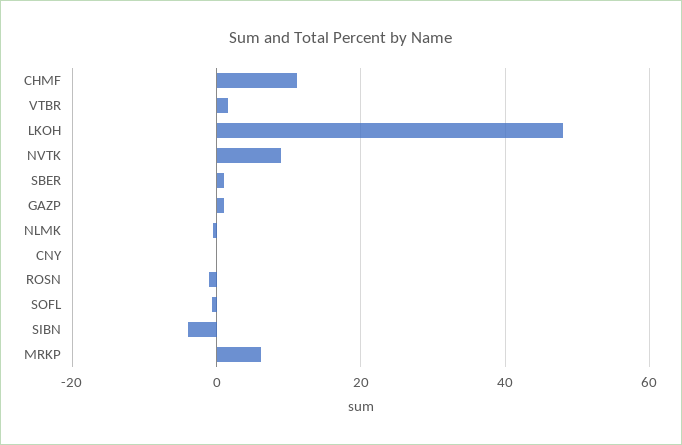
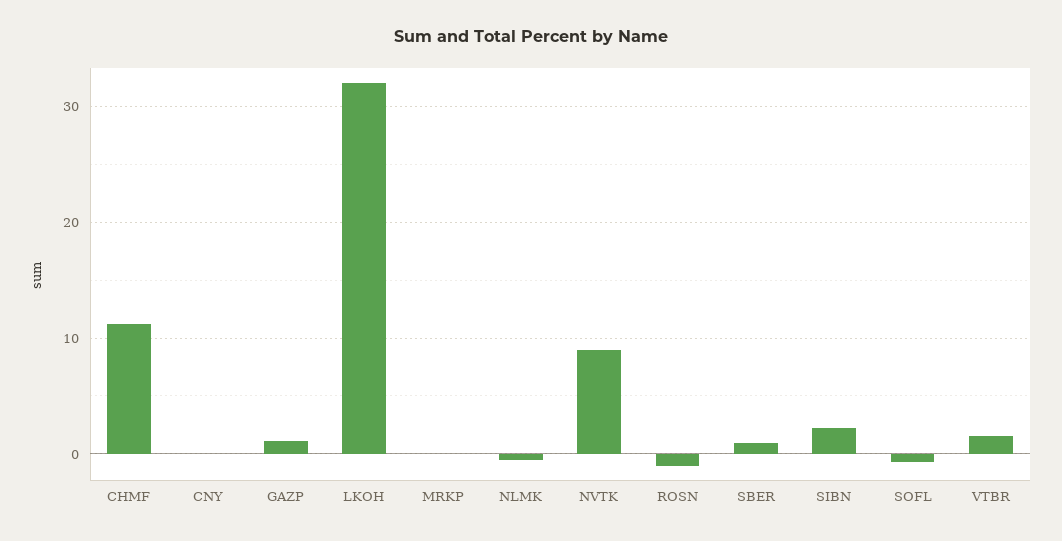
LKOH: 48 -> 32
SIBN: -4 -> 2
MRKP: 6 -> 0

